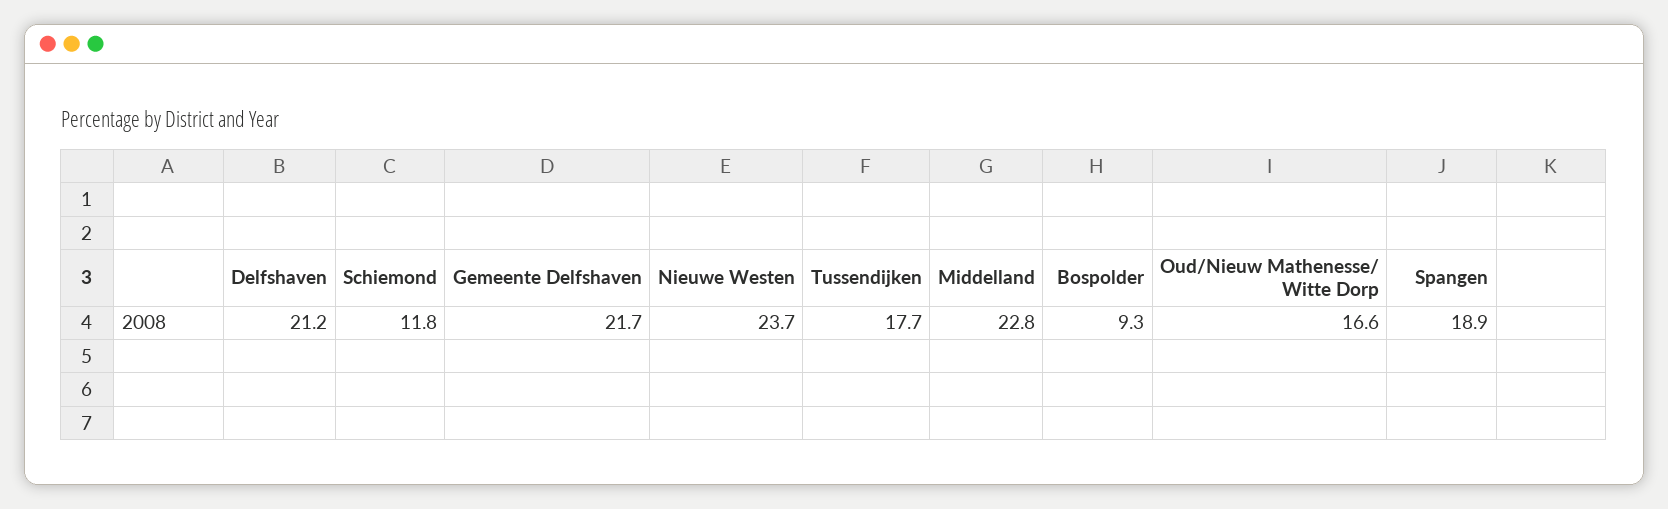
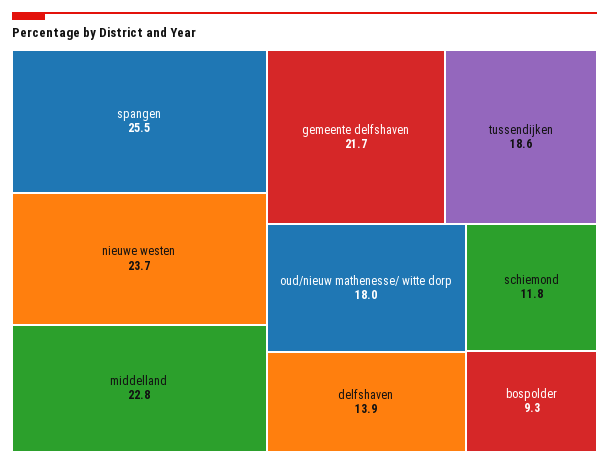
Delfshaven: 21.2 -> 13.9
Tussendijken: 17.7 -> 18.6
Oud/Nieuw Mathenesse/ Witte Dorp: 16.6 -> 18
Spangen: 18.9 -> 25.5

